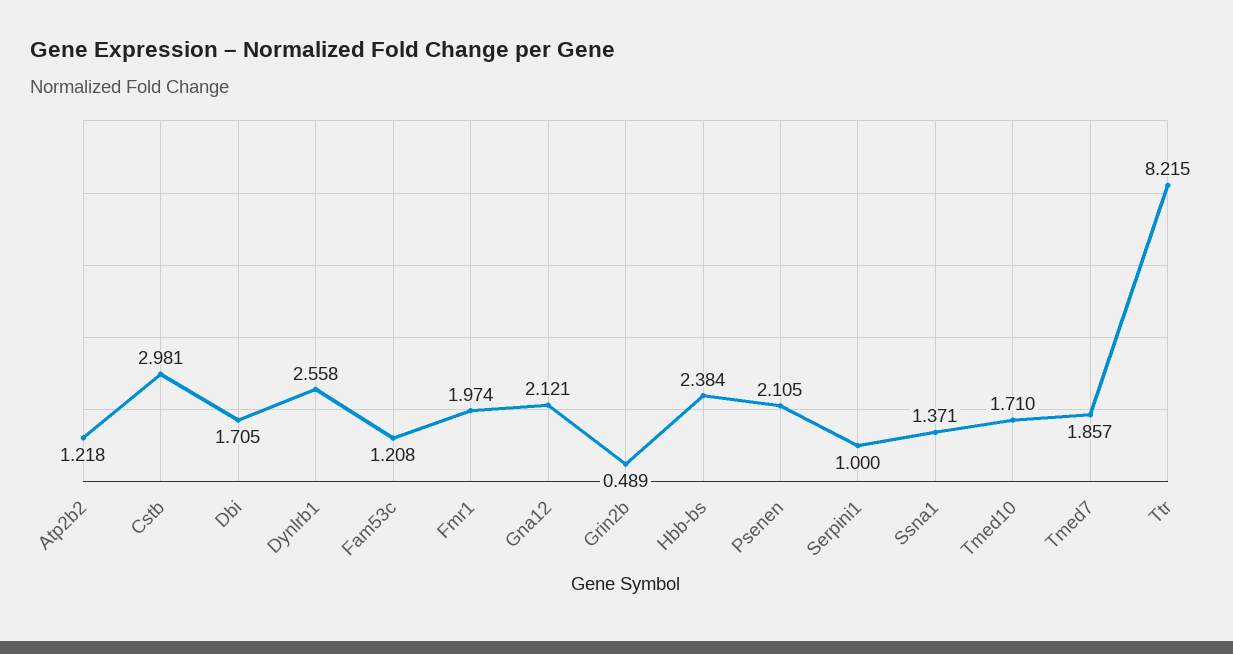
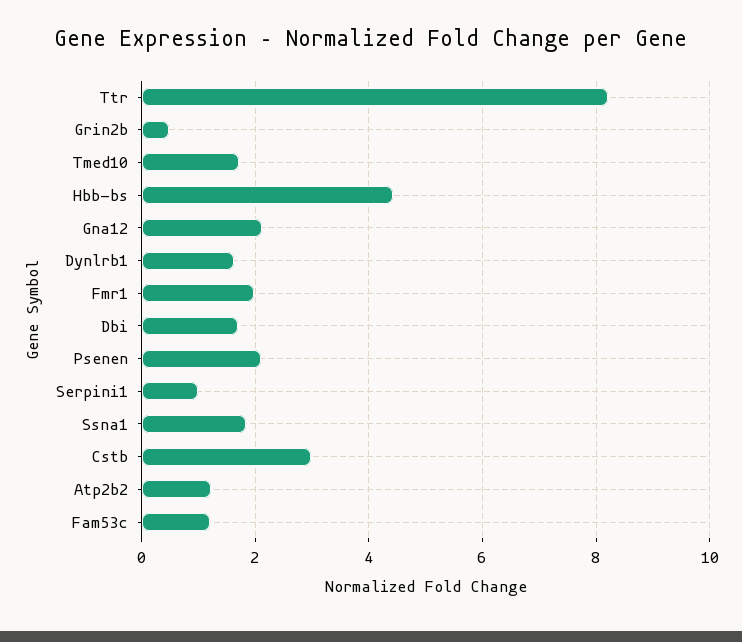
Dynlrb1: 2.558 -> 1.6
Hbb-bs: 2.384 -> 4.4
Ssna1: 1.371 -> 1.8
Tmed7: 1.857 -> none

